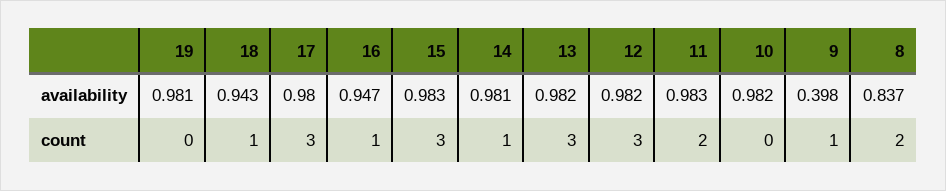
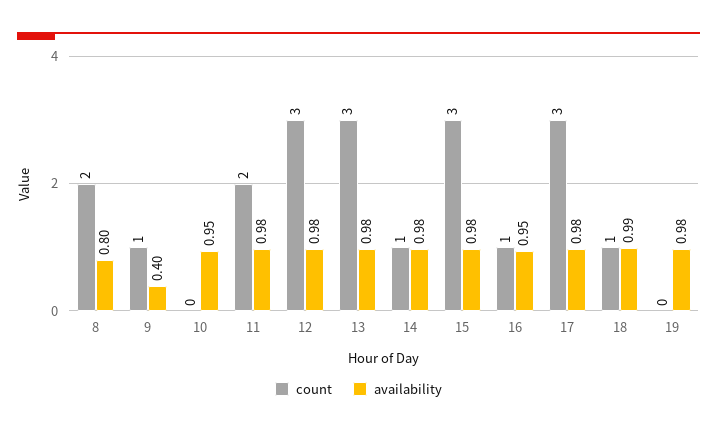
availability, 18: 0.943 -> 0.99
availability, 10: 0.982 -> 0.95
availability, 8: 0.837 -> 0.8

